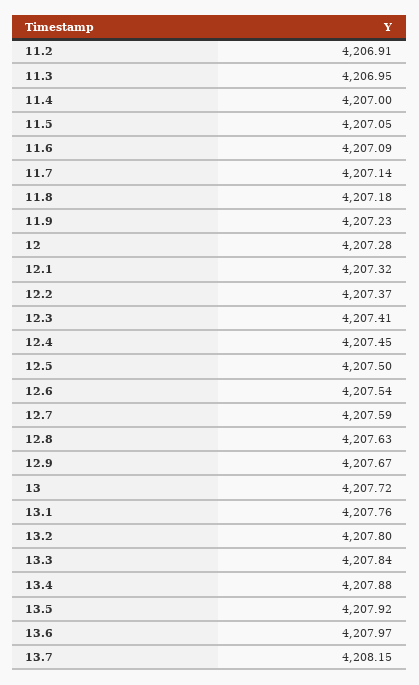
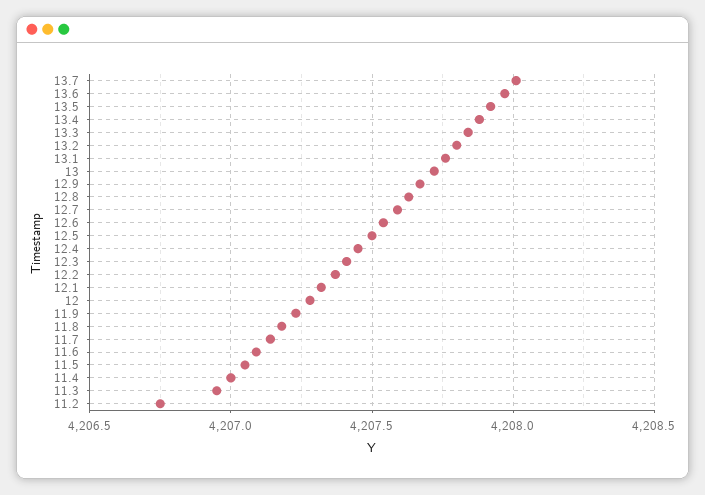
11.2: 4206.91 -> 4206.75
13.7: 4208.15 -> 4208

